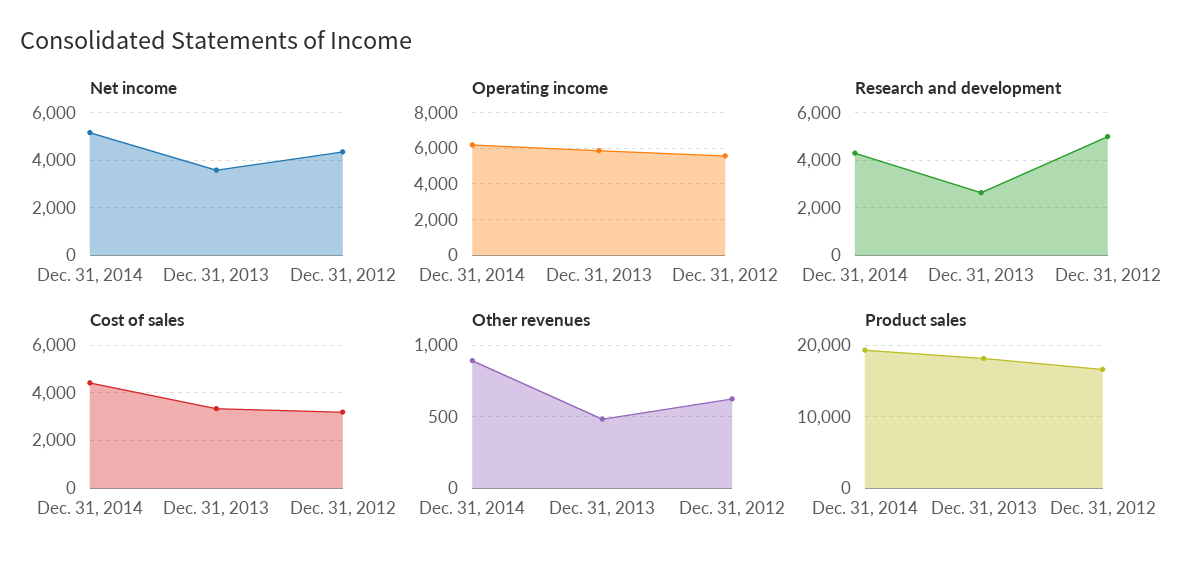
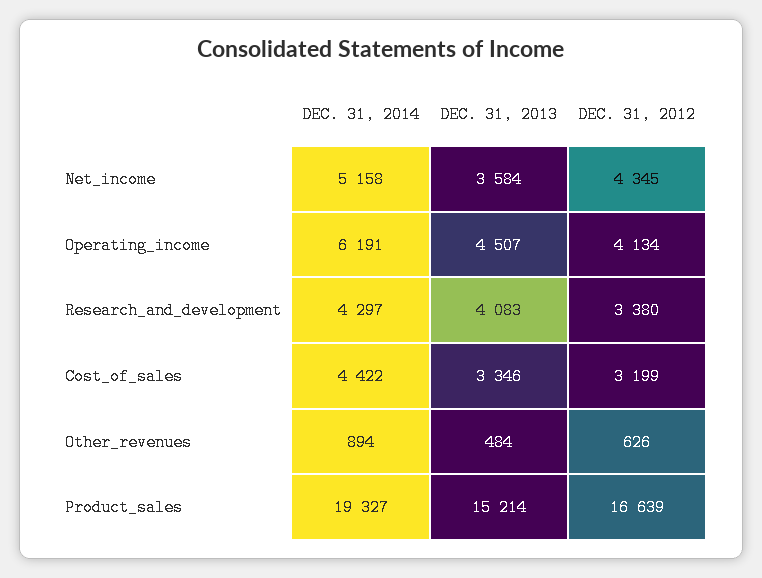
Operating income, Dec. 31, 2013: 6000 -> 4507
Operating income, Dec. 31, 2012: 5500 -> 4134
Research and development, Dec. 31, 2013: 2500 -> 4083
Research and development, Dec. 31, 2012: 5000 -> 3380
Product sales, Dec. 31, 2013: 18000 -> 15214

